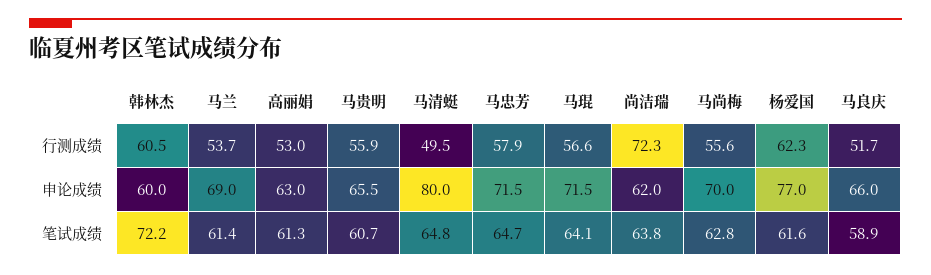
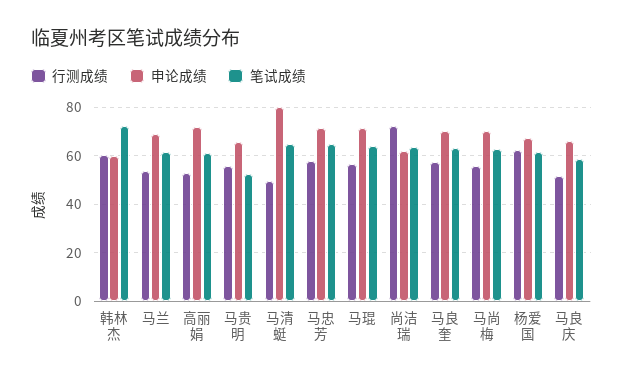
申论成绩, 高丽娟: 63 -> 72.5
申论成绩, 杨爱国: 77 -> 67.5
笔试成绩, 马贵明: 60.7 -> 52.5
行测成绩, 马良奎: none -> 57.5
申论成绩, 马良奎: none -> 70
笔试成绩, 马良奎: none -> 62.5

